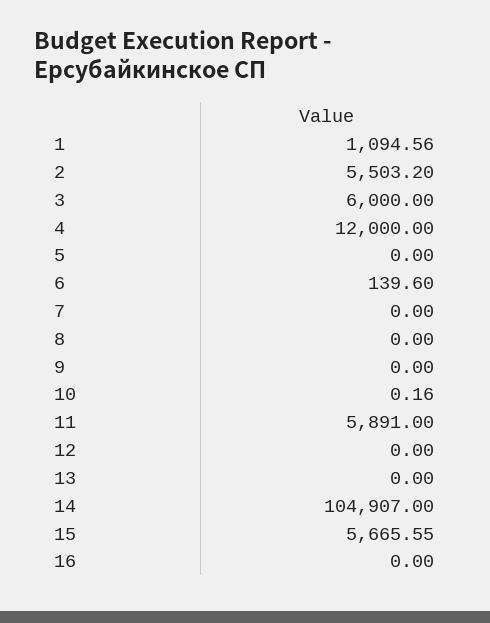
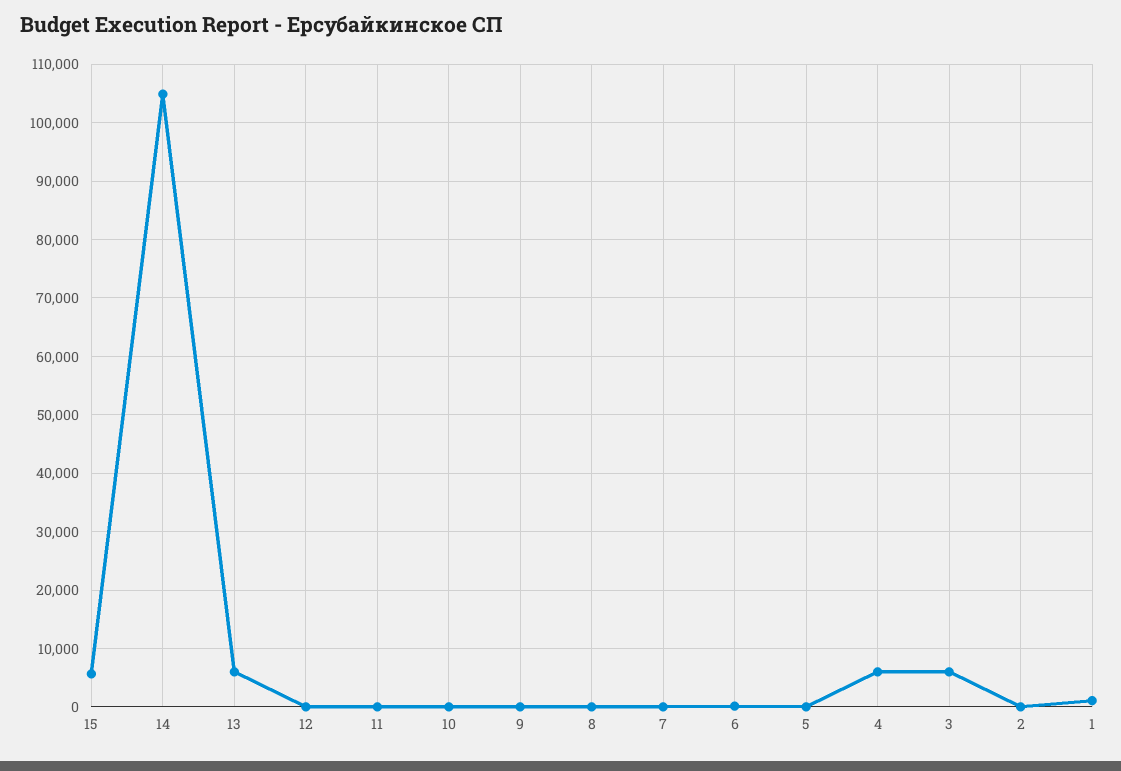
2: 5503.2 -> 0
4: 12000 -> 6000
11: 5891 -> 0
13: 0 -> 6000
16: 0 -> none

